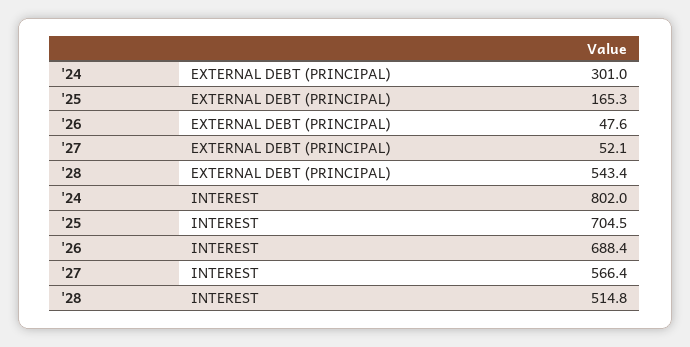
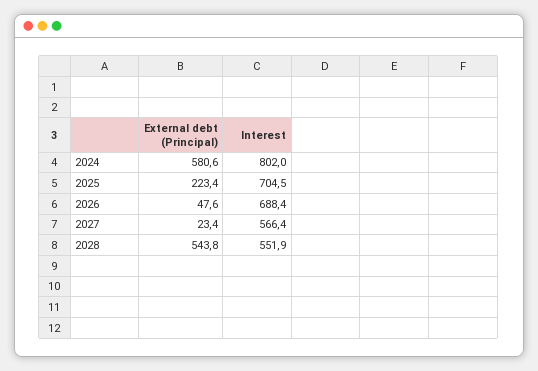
'24, EXTERNAL DEBT (PRINCIPAL): 301 -> 580.6
'25, EXTERNAL DEBT (PRINCIPAL): 165.3 -> 223.4
'27, EXTERNAL DEBT (PRINCIPAL): 52.1 -> 23.4
'28, EXTERNAL DEBT (PRINCIPAL): 543.4 -> 543.8
'28, INTEREST: 514.8 -> 551.9

